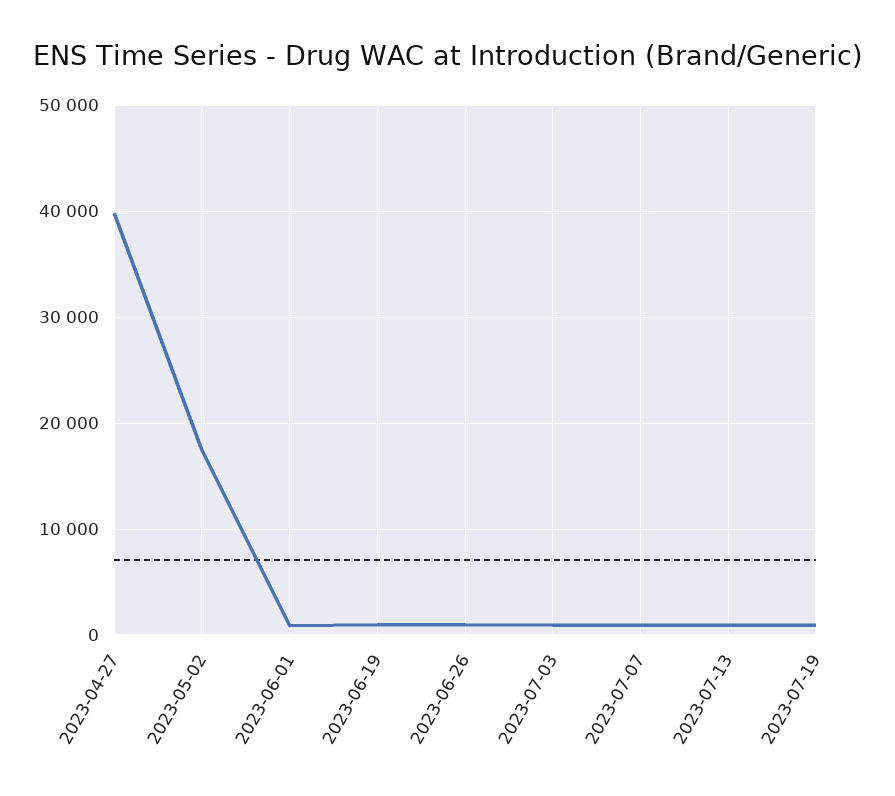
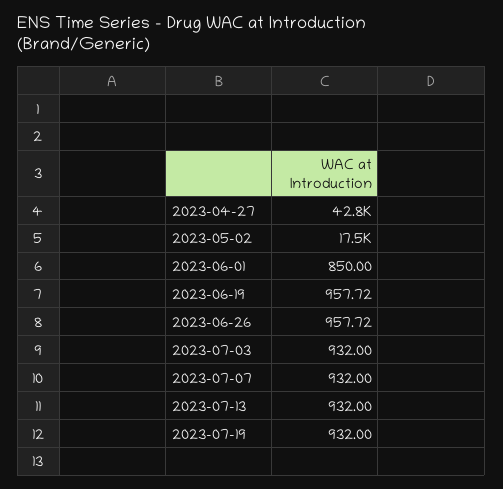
2023-04-27: 40000 -> 42800

